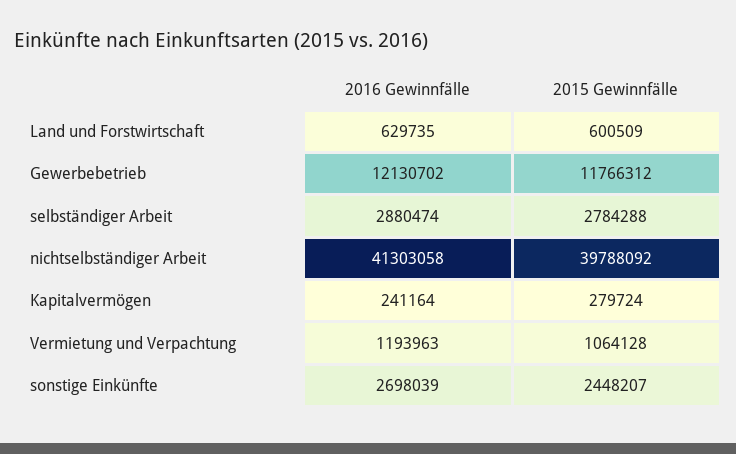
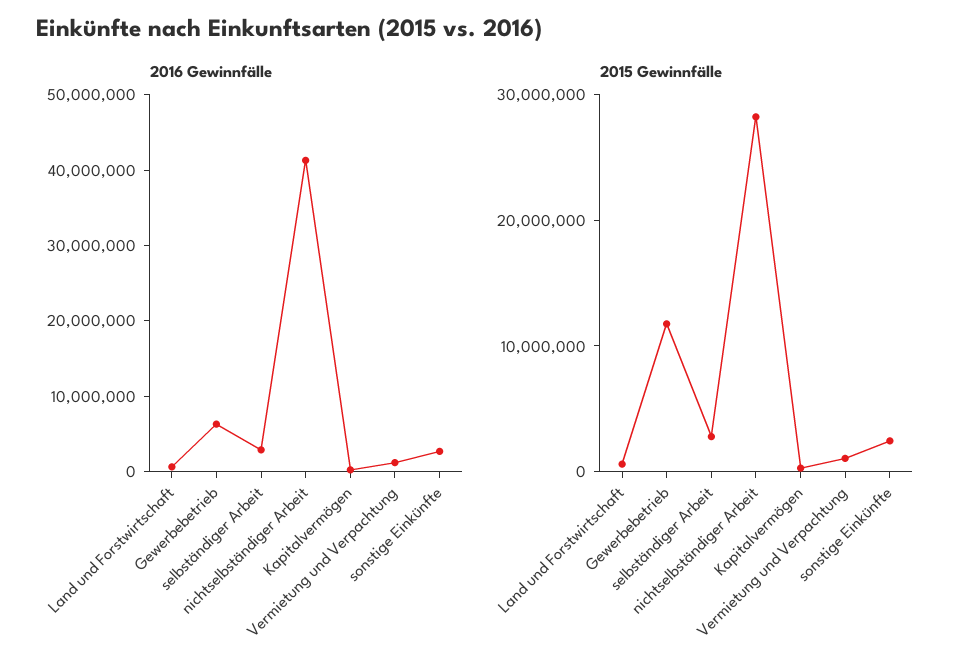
2016 Gewinnfälle, Gewerbebetrieb: 12130702 -> 6000000
2015 Gewinnfälle, nichtselbständiger Arbeit: 39788092 -> 28000000

